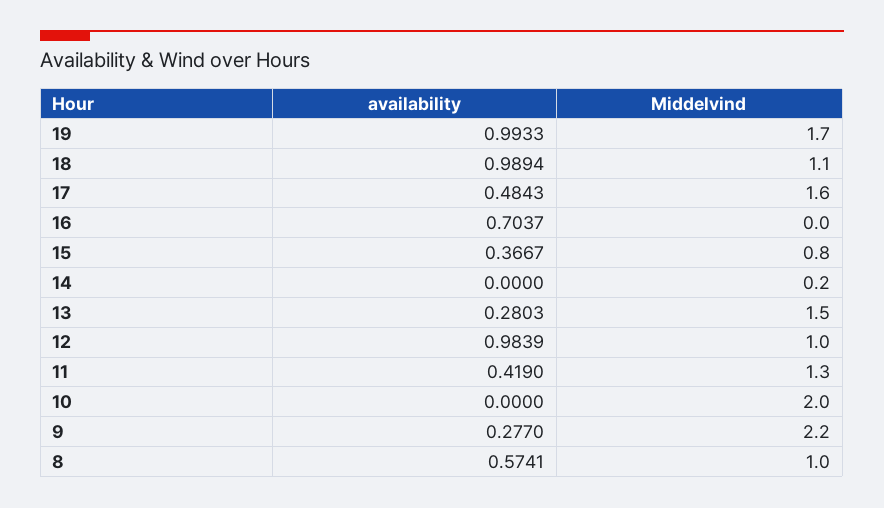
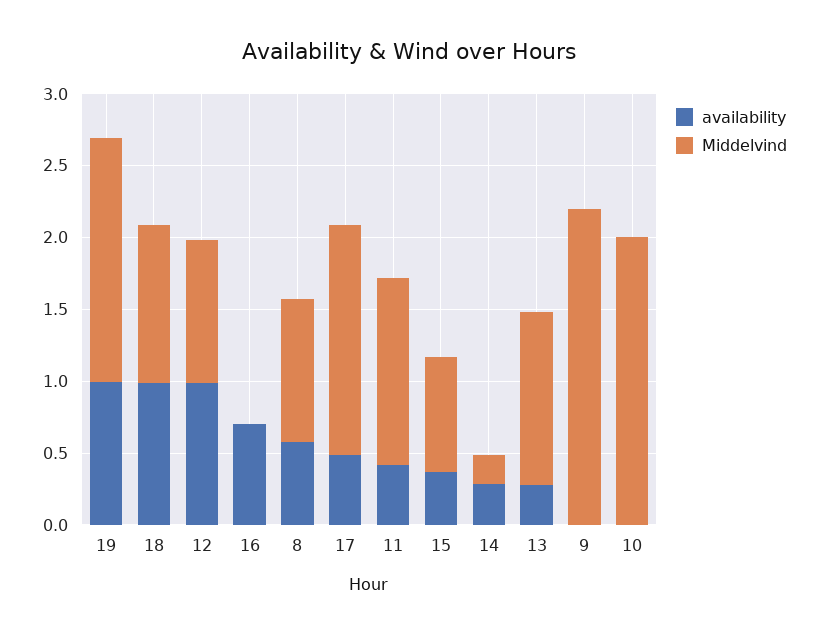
availability, 14: 0 -> 0.3
Middelvind, 13: 1.5 -> 1.2
availability, 9: 0.277 -> 0

